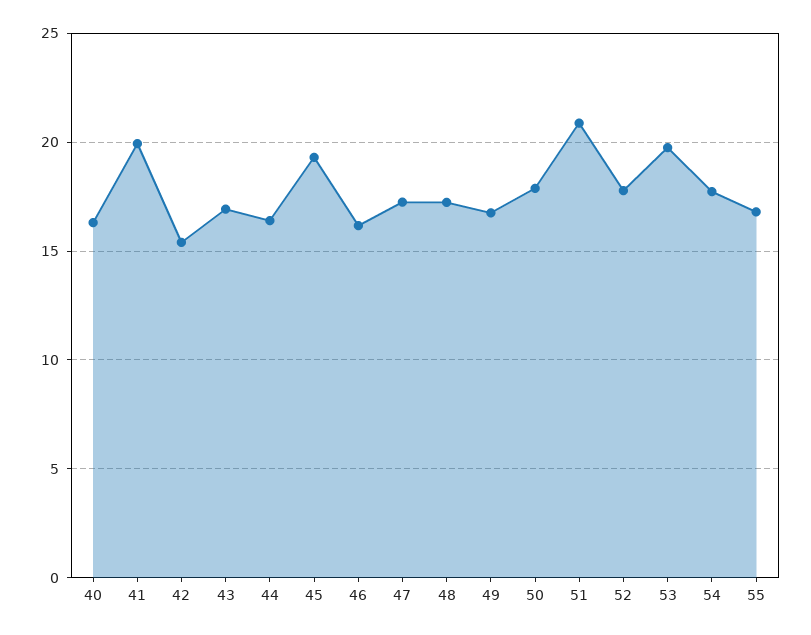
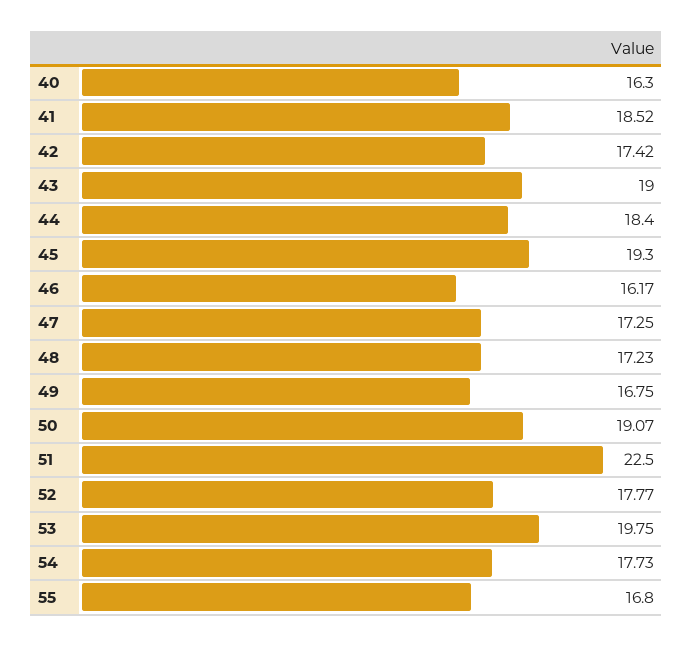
41: 20 -> 18.52
42: 15.5 -> 17.42
43: 17 -> 19
44: 16.5 -> 18.4
50: 18 -> 19.07
51: 21 -> 22.5

